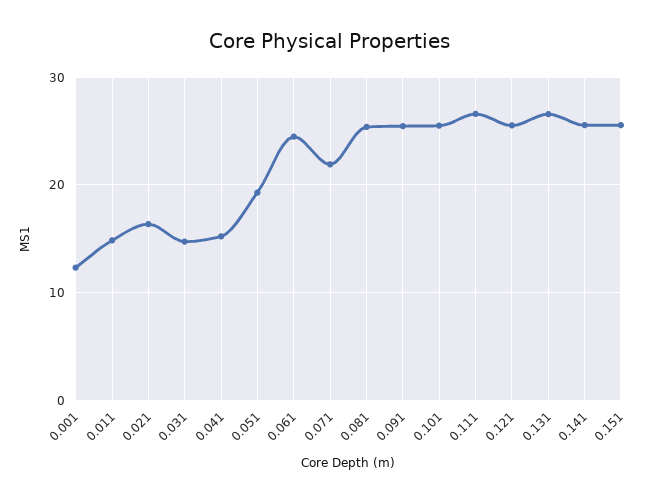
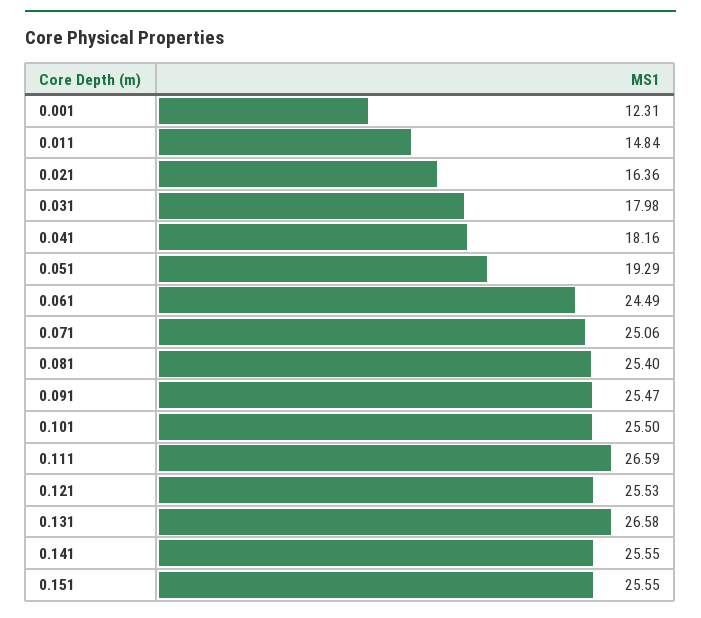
0.031: 15 -> 17.98
0.041: 15 -> 18.16
0.071: 22 -> 25.06

